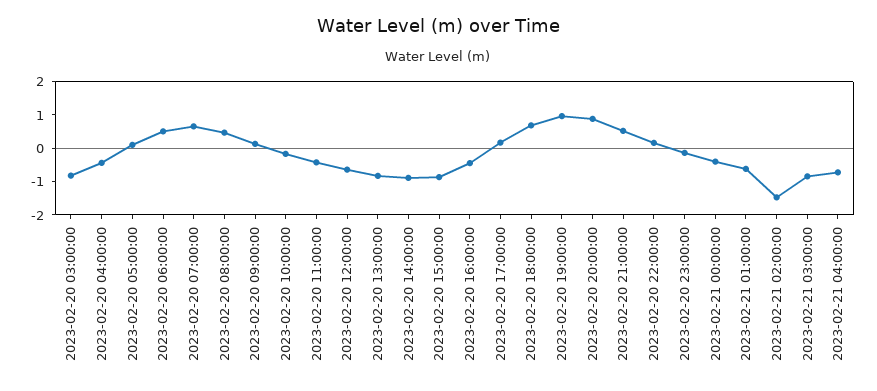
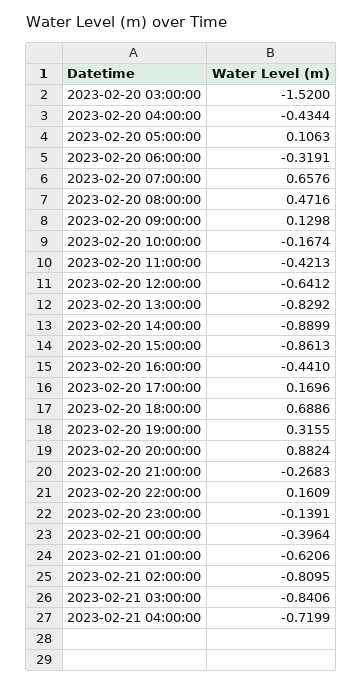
2023-02-20 03:00:00: -0.75 -> -1.52
2023-02-20 06:00:00: 0.5 -> -0.3191
2023-02-20 19:00:00: 1 -> 0.3155
2023-02-20 21:00:00: 0.5 -> -0.2683
2023-02-21 02:00:00: -1.5 -> -0.8095

